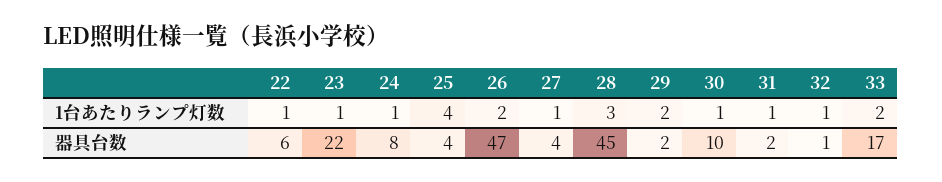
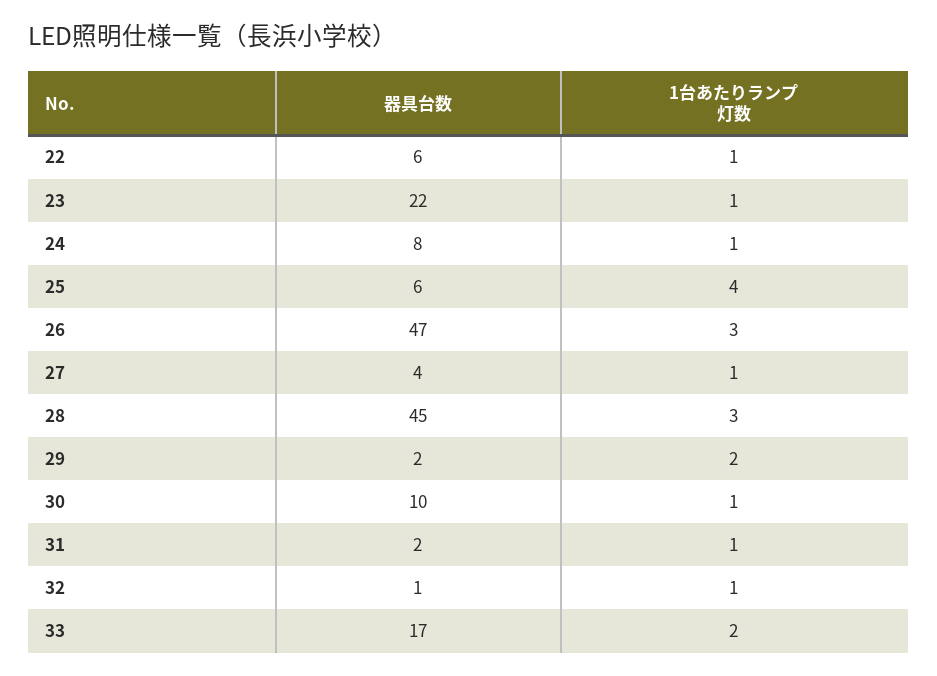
26, 1台あたりランプ灯数: 2 -> 3
25, 器具台数: 4 -> 6

